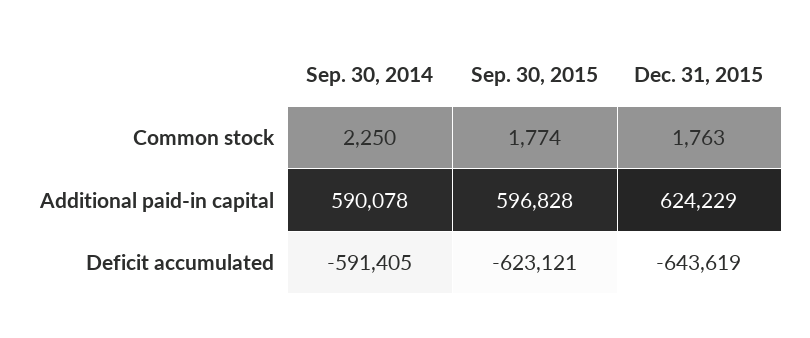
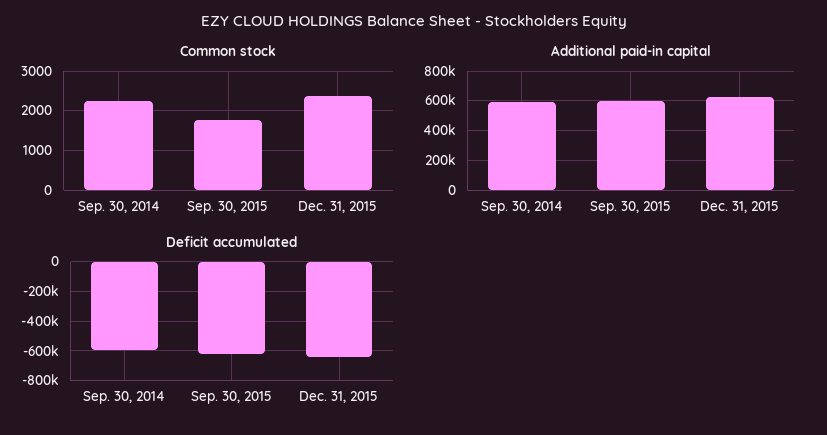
Common stock, Dec. 31, 2015: 1763 -> 2400

